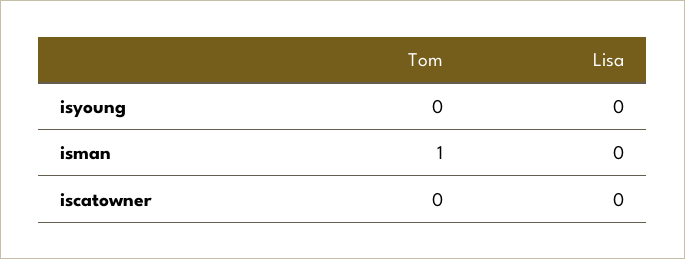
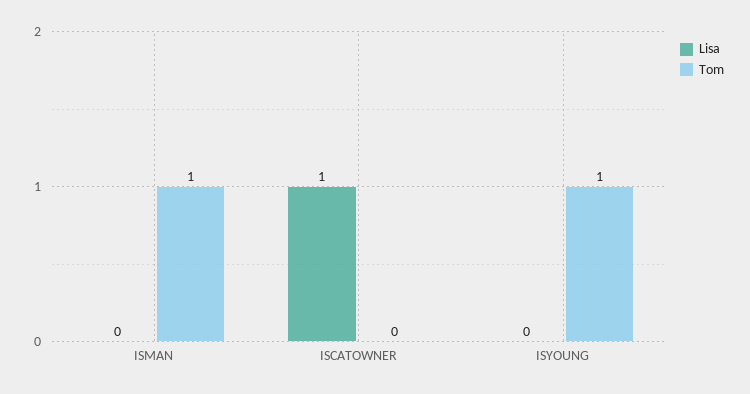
Tom, isyoung: 0 -> 1
Lisa, iscatowner: 0 -> 1

